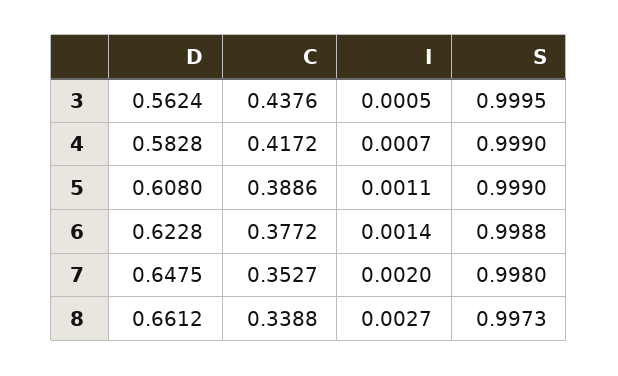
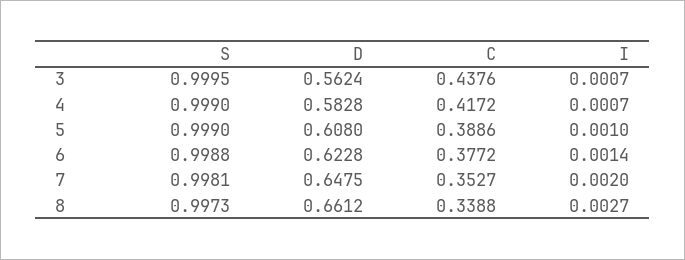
I, 3: 0.0005 -> 0.0007
I, 5: 0.0011 -> 0.001
S, 7: 0.998 -> 0.9981

